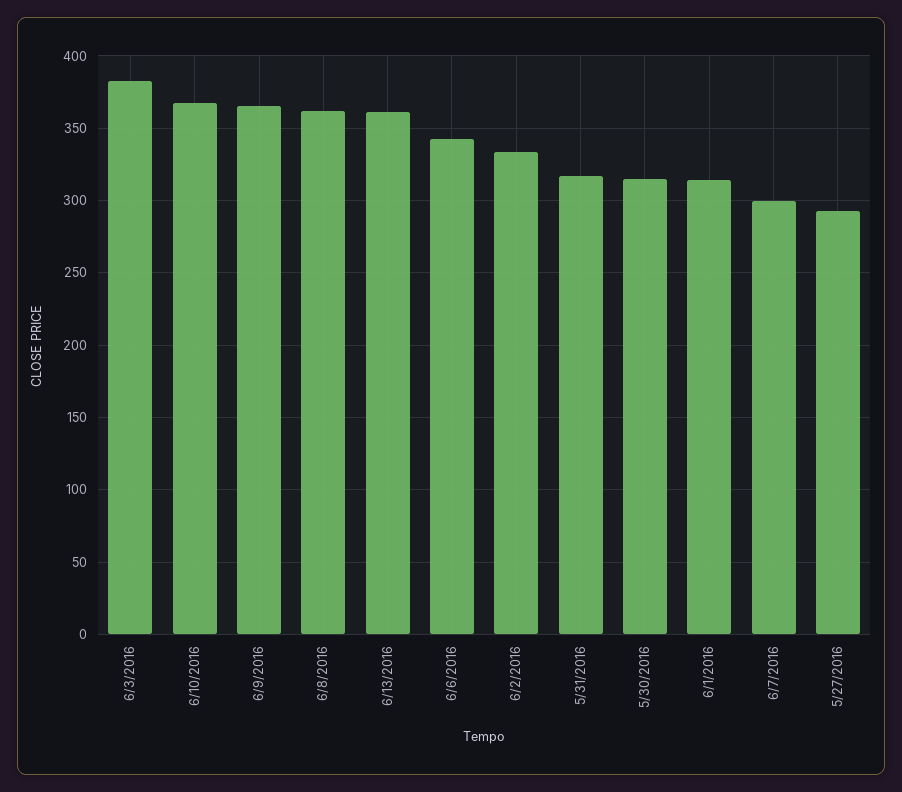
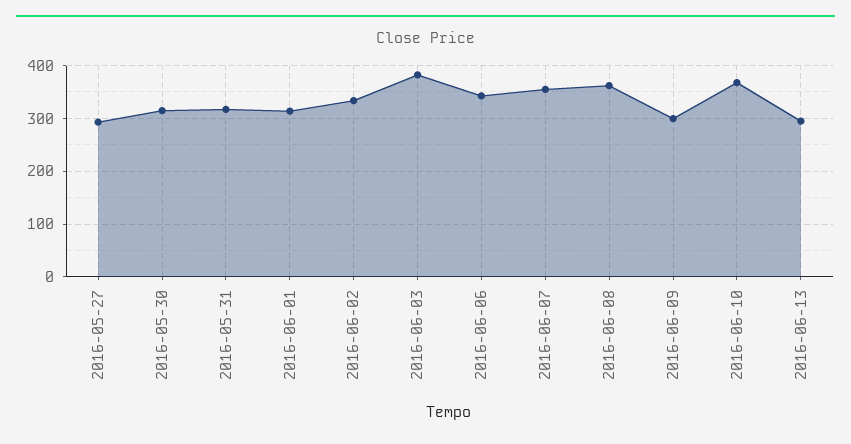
6/9/2016: 365 -> 300
6/13/2016: 360 -> 300
6/7/2016: 300 -> 360

